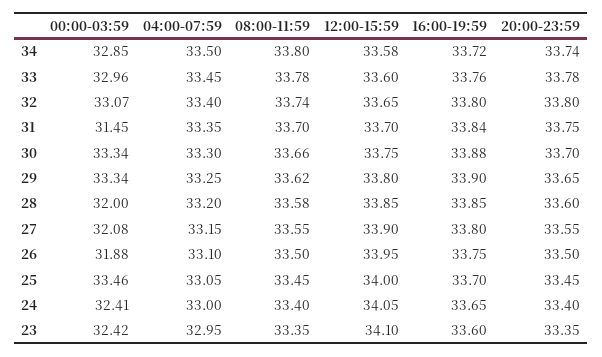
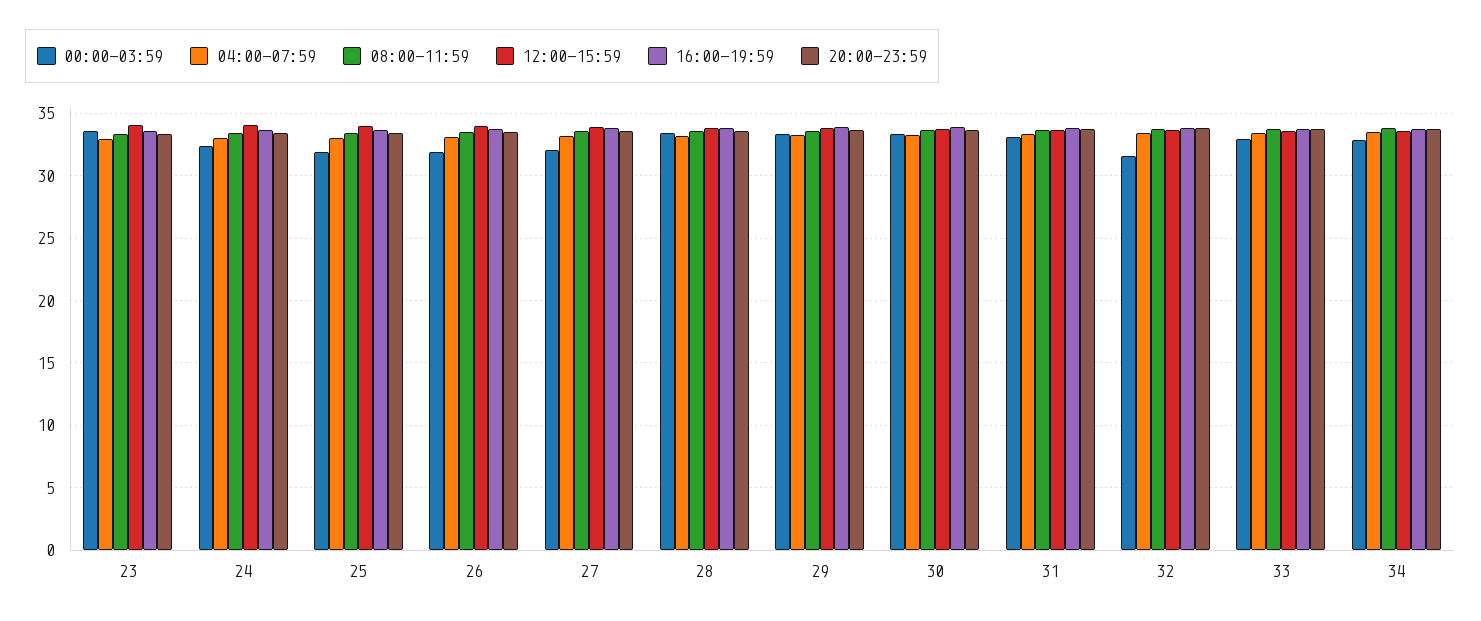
00:00-03:59, 32: 33.07 -> 31.5
00:00-03:59, 31: 31.45 -> 33
00:00-03:59, 28: 32 -> 33.5
00:00-03:59, 25: 33.46 -> 32
00:00-03:59, 23: 32.42 -> 33.5

